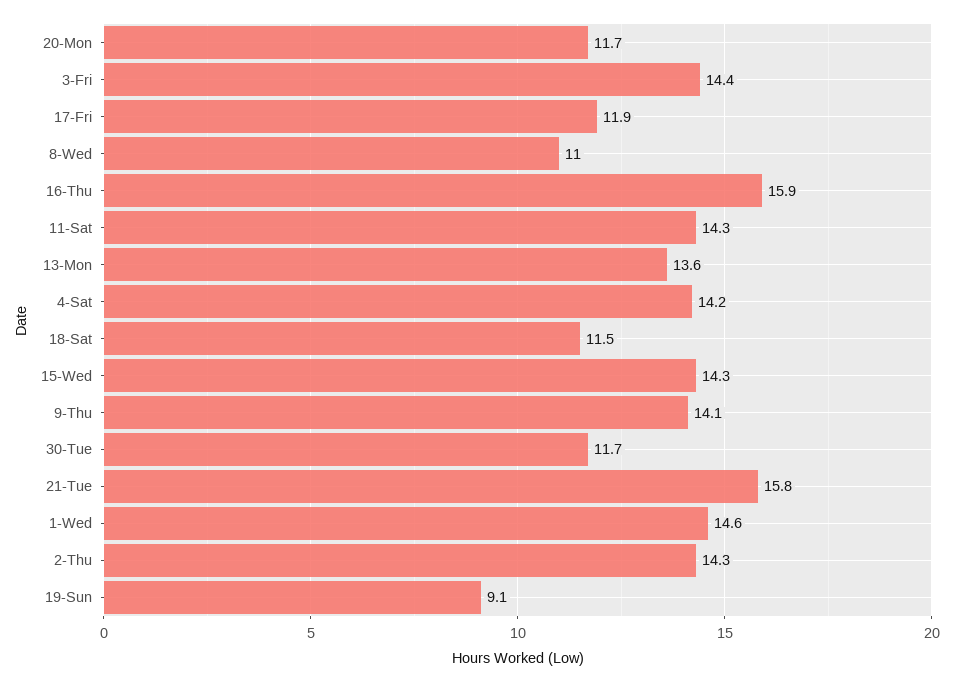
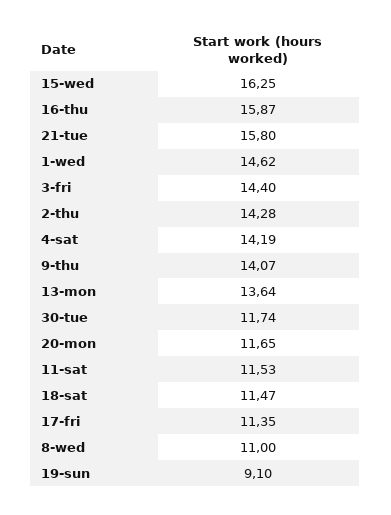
17-Fri: 11.9 -> 11.35
11-Sat: 14.3 -> 11.53
15-Wed: 14.3 -> 16.25

